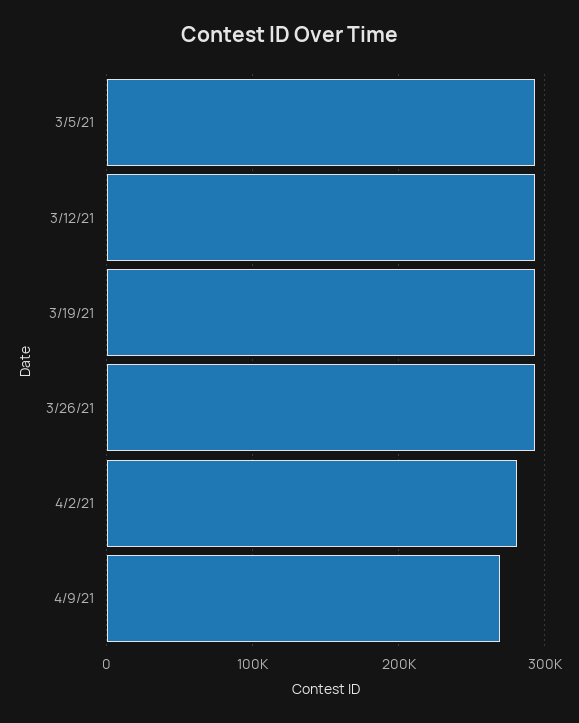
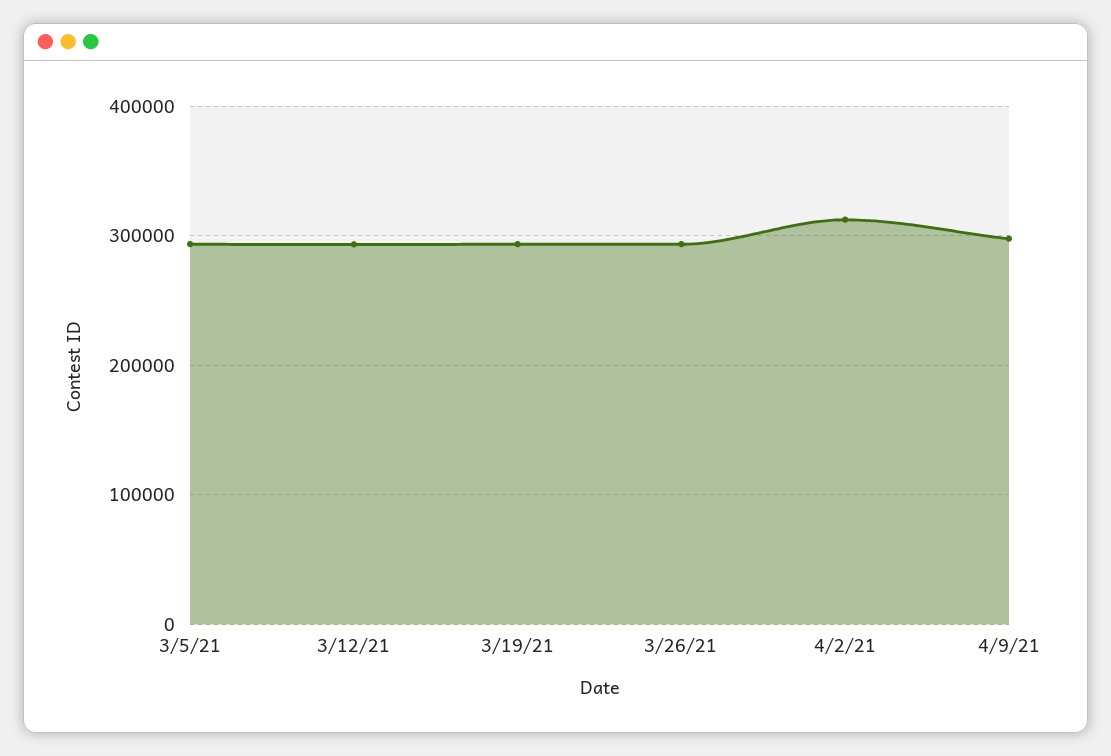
4/2/21: 280000 -> 310000
4/9/21: 270000 -> 300000

